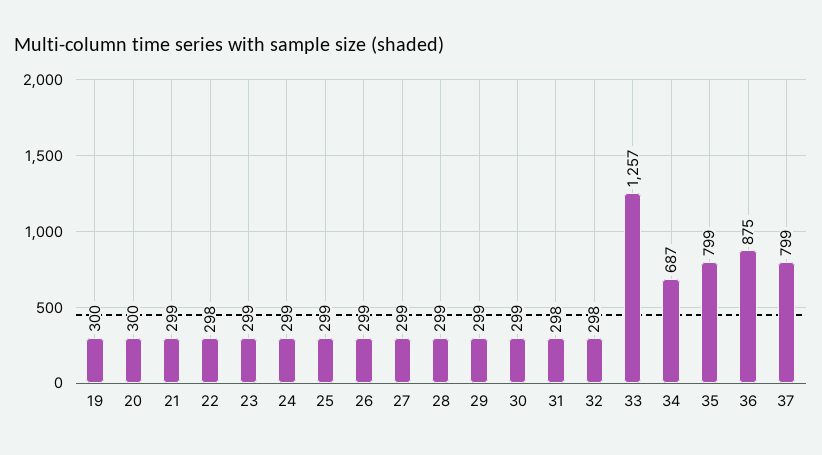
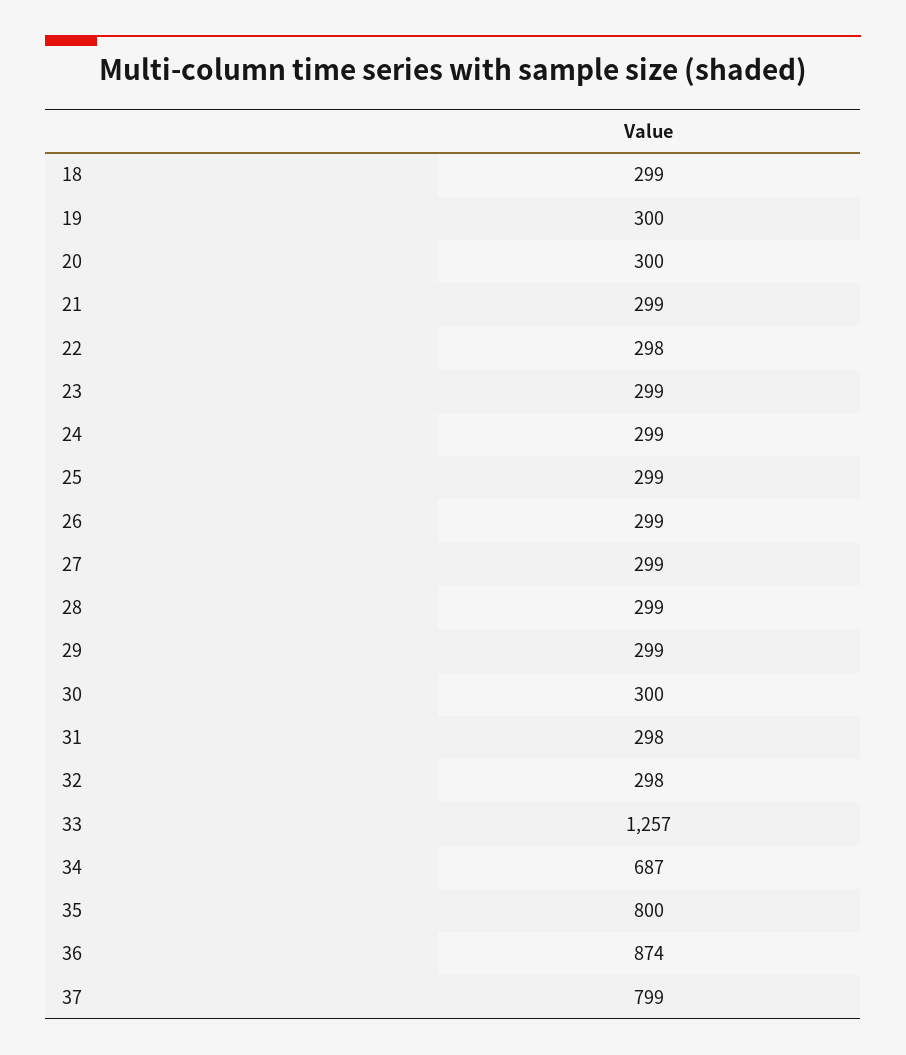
30: 299 -> 300
35: 799 -> 800
36: 875 -> 874
18: none -> 299

